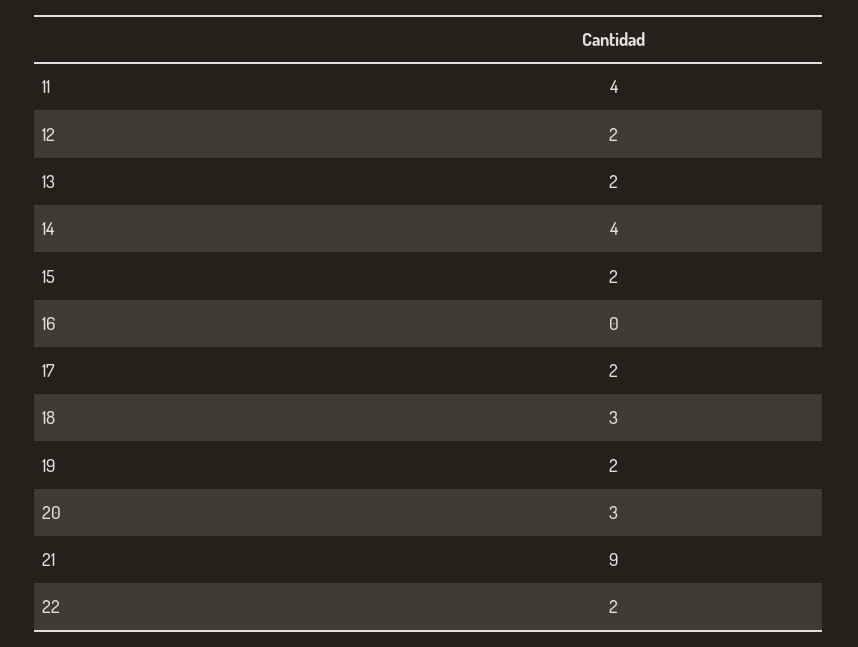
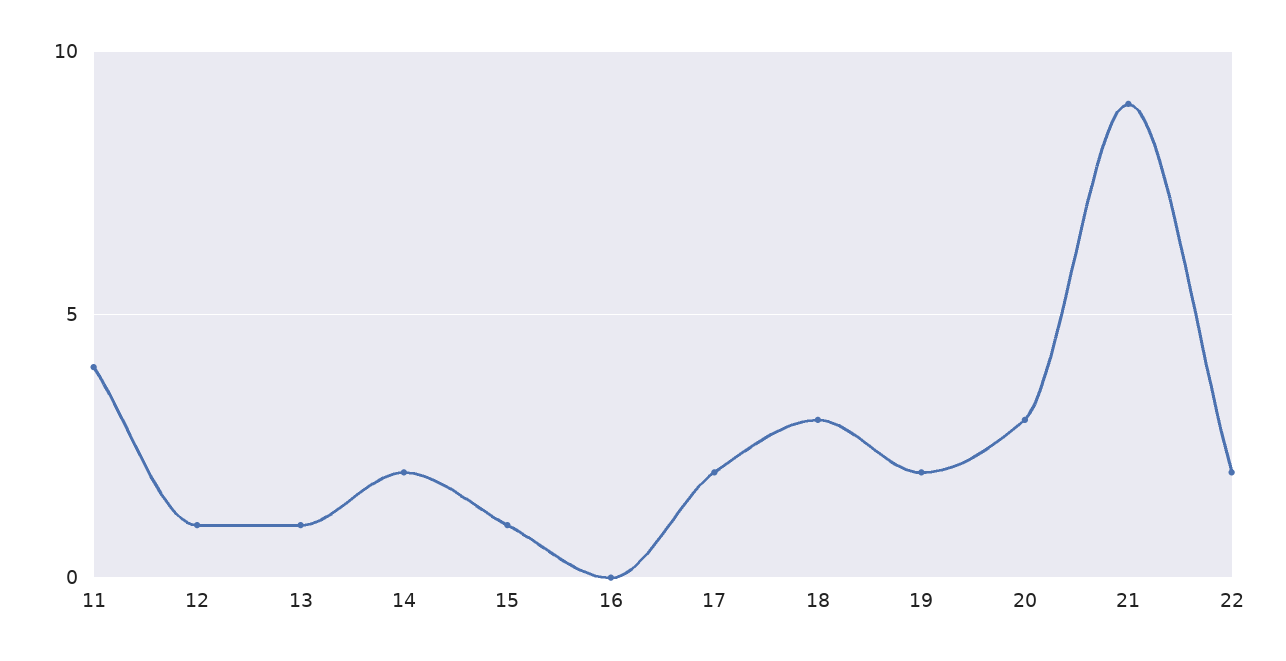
12: 2 -> 1
13: 2 -> 1
14: 4 -> 2
15: 2 -> 1

